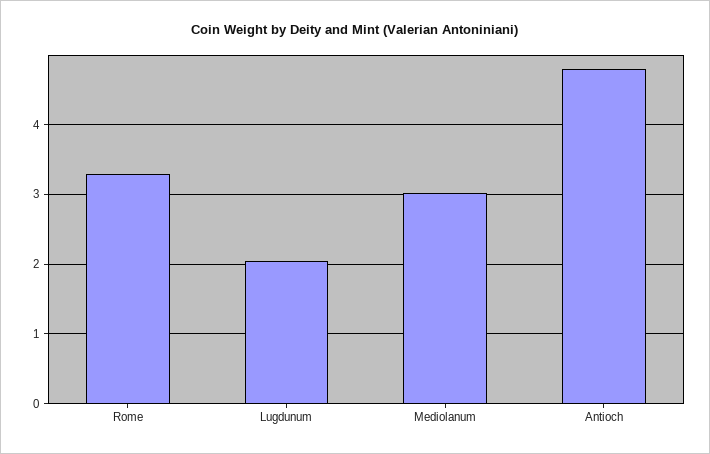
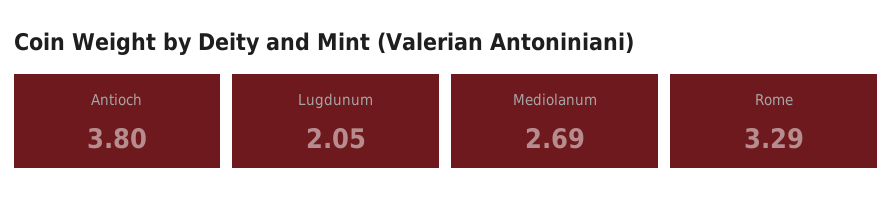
Mediolanum: 3 -> 2.69
Antioch: 4.8 -> 3.8

